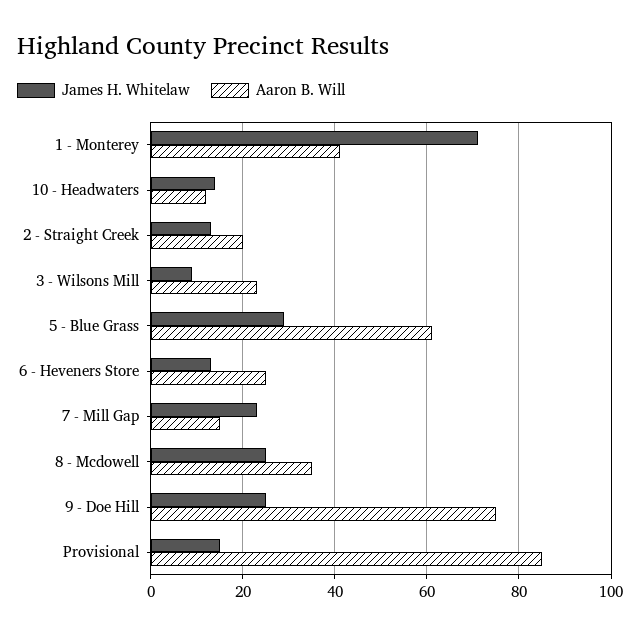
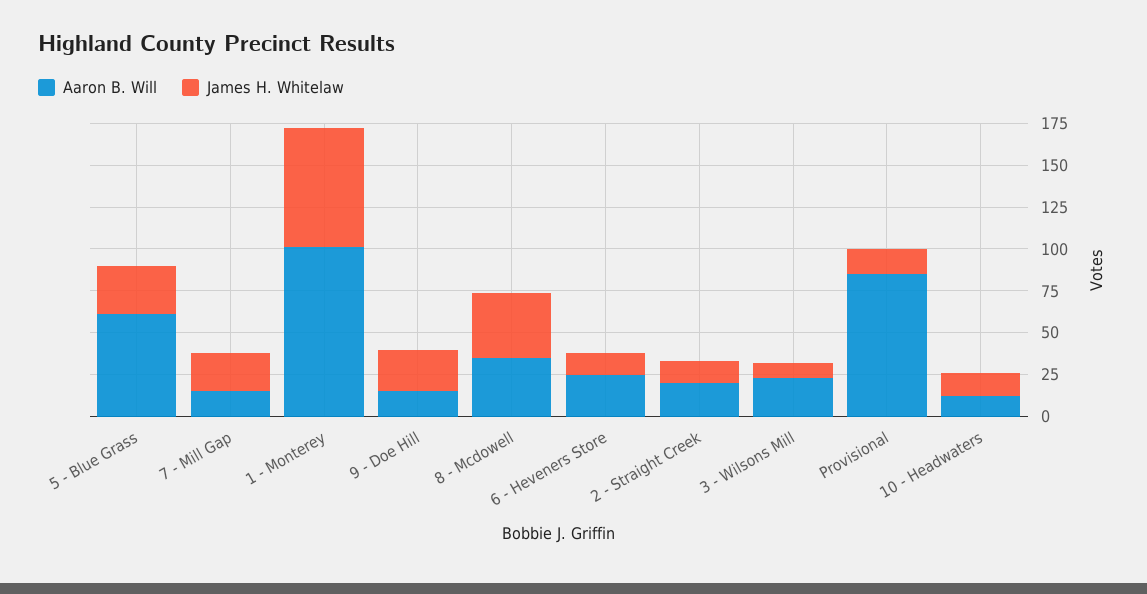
Aaron B. Will, 1 - Monterey: 40 -> 100
James H. Whitelaw, 8 - Mcdowell: 25 -> 40
Aaron B. Will, 9 - Doe Hill: 75 -> 15

